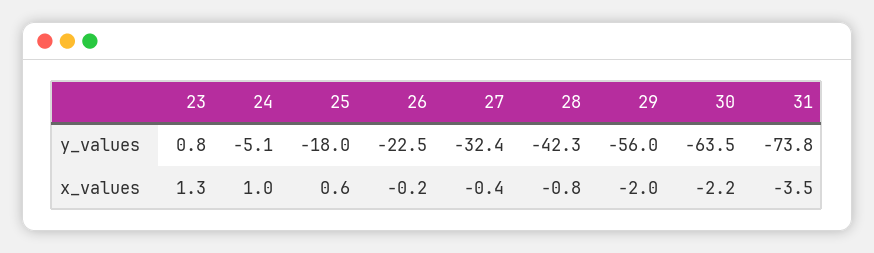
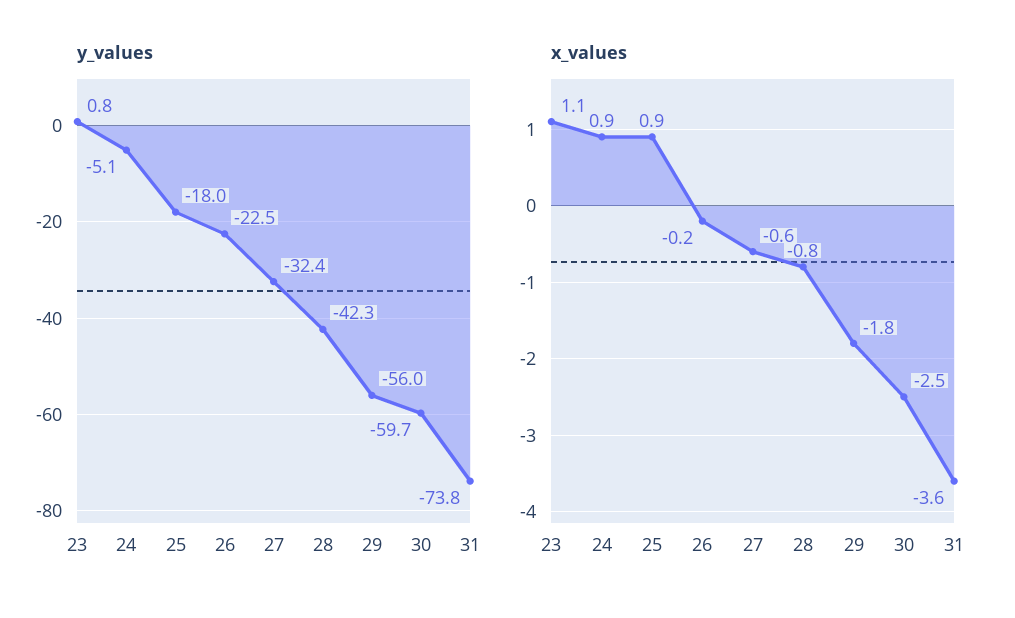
y_values, 30: -63.5 -> -59.7
x_values, 23: 1.3 -> 1.1
x_values, 24: 1 -> 0.9
x_values, 25: 0.6 -> 0.9
x_values, 27: -0.4 -> -0.6
x_values, 29: -2 -> -1.8
x_values, 30: -2.2 -> -2.5
x_values, 31: -3.5 -> -3.6

